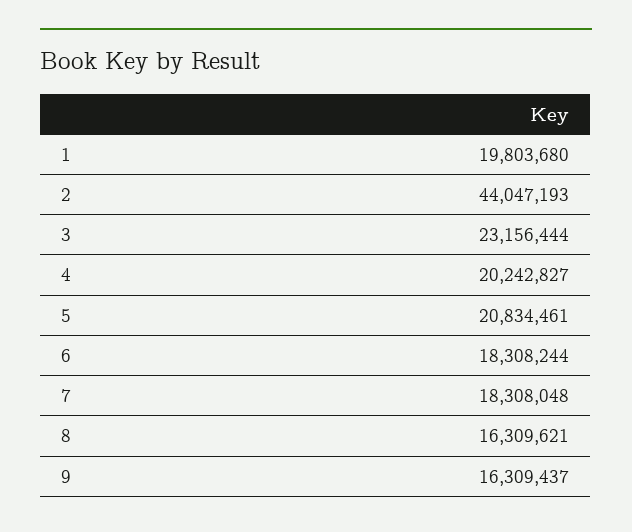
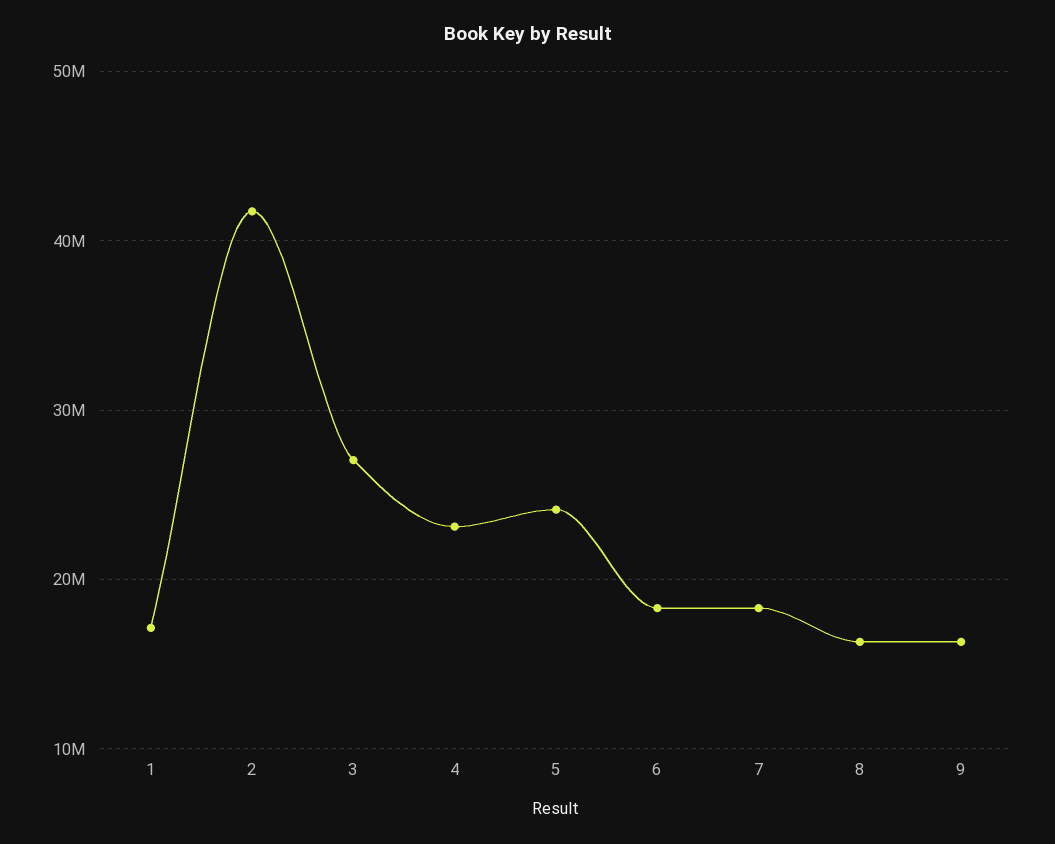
1: 19803680 -> 17000000
2: 44047193 -> 42000000
3: 23156444 -> 27000000
4: 20242827 -> 23000000
5: 20834461 -> 24000000

